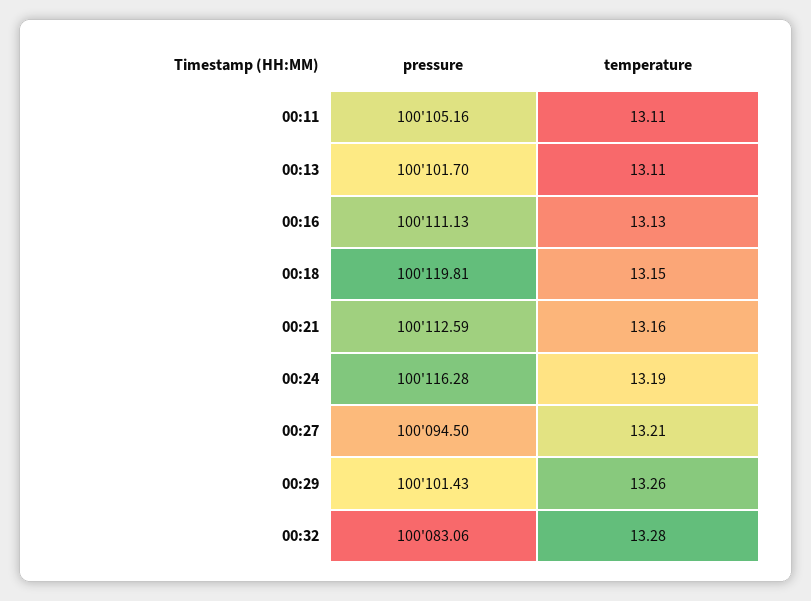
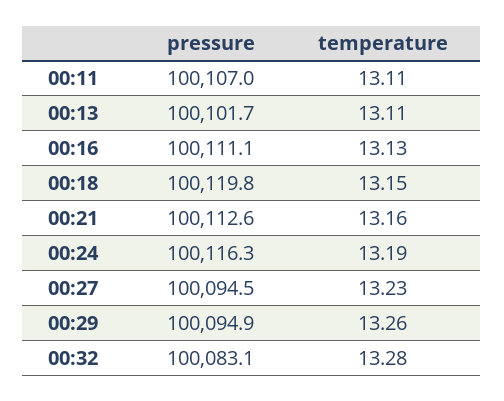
pressure, 00:11: 100105.16 -> 100107
temperature, 00:27: 13.21 -> 13.23
pressure, 00:29: 100101.43 -> 100094.9

